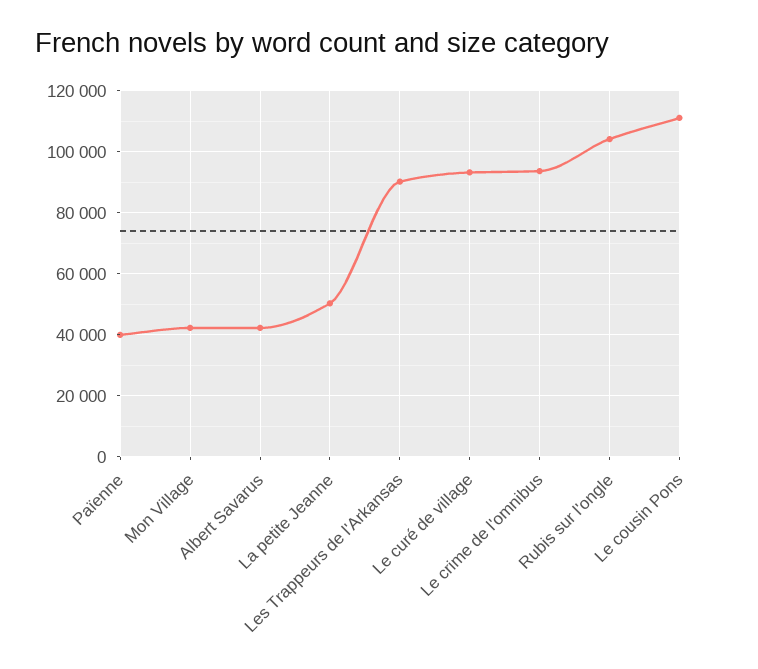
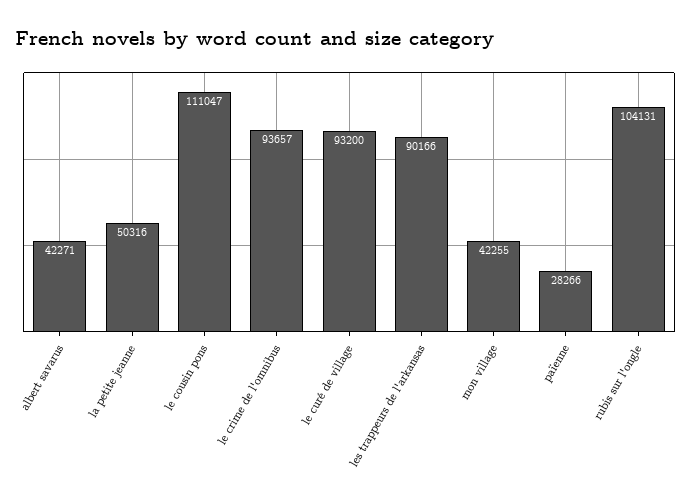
Païenne: 40000 -> 28266

